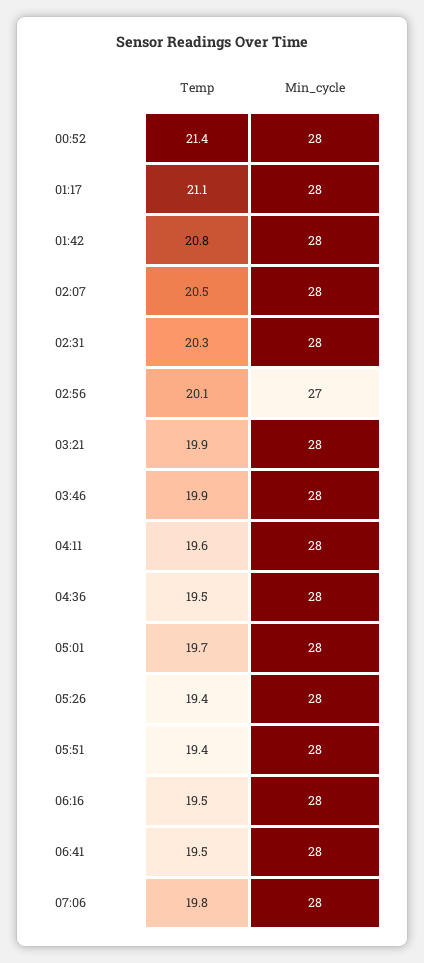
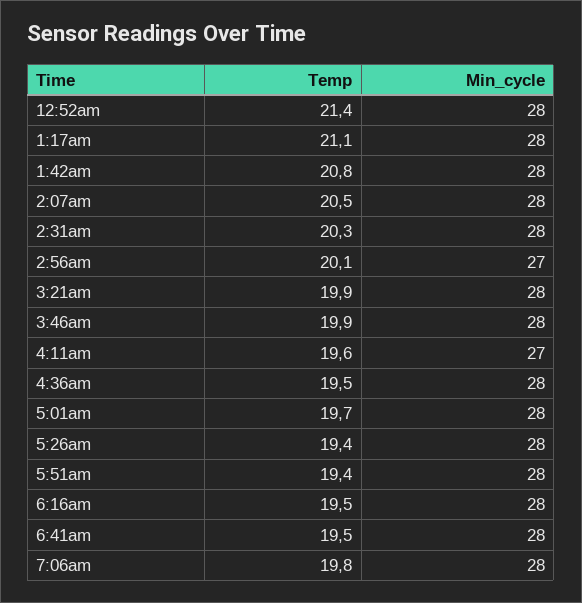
Min_cycle, 04:11: 28 -> 27

